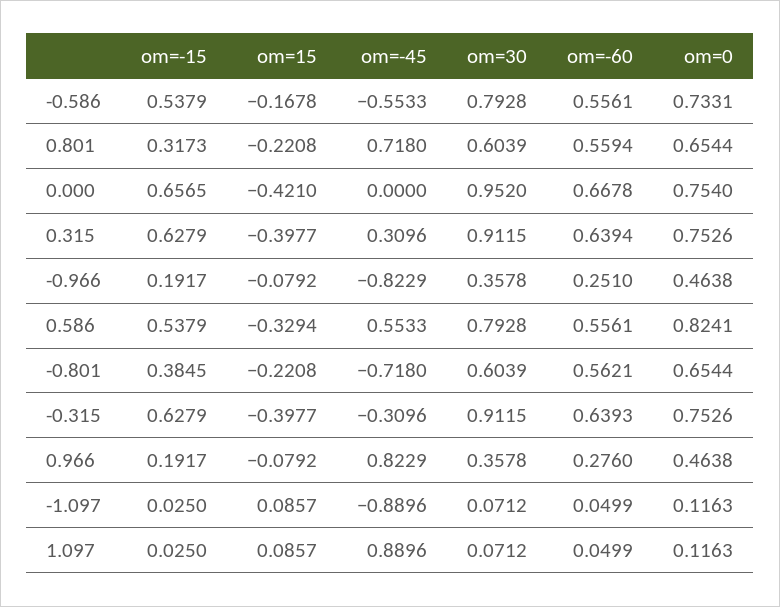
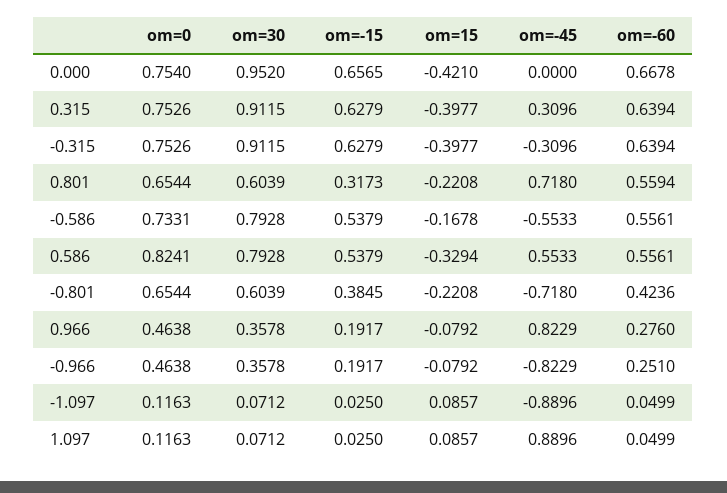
om=-60, -0.801: 0.5621 -> 0.4236
om=-60, -0.315: 0.6393 -> 0.6394

